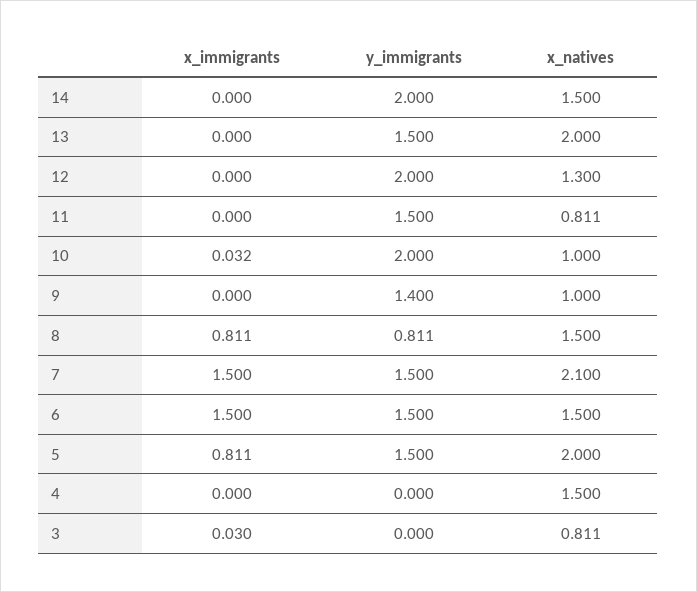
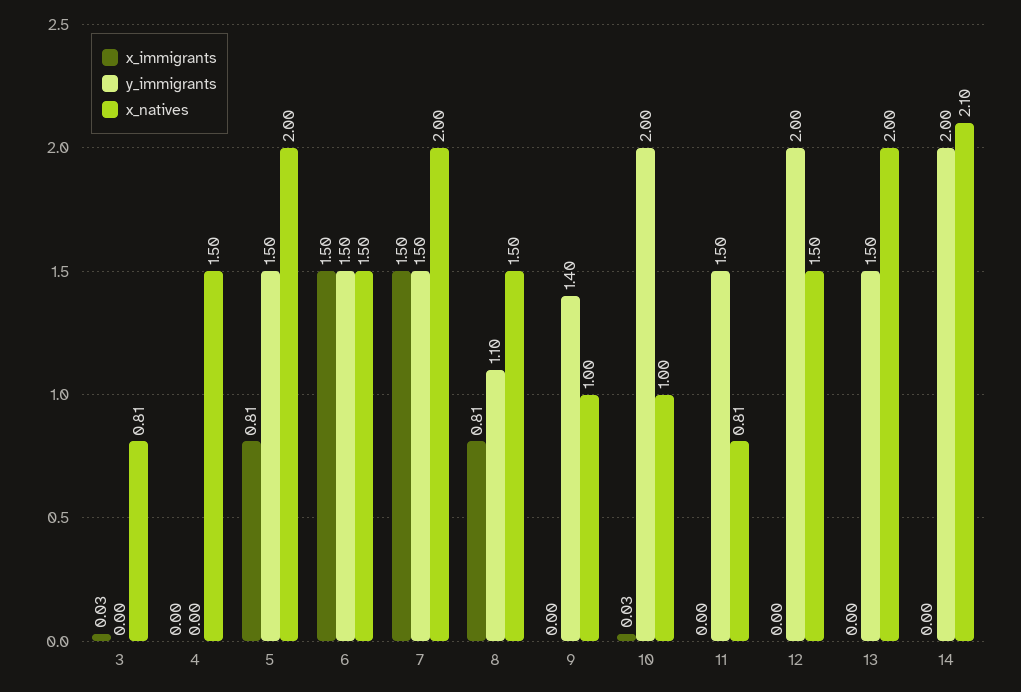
x_natives, 14: 1.5 -> 2.1
x_natives, 12: 1.3 -> 1.5
y_immigrants, 8: 0.811 -> 1.1
x_natives, 7: 2.1 -> 2

